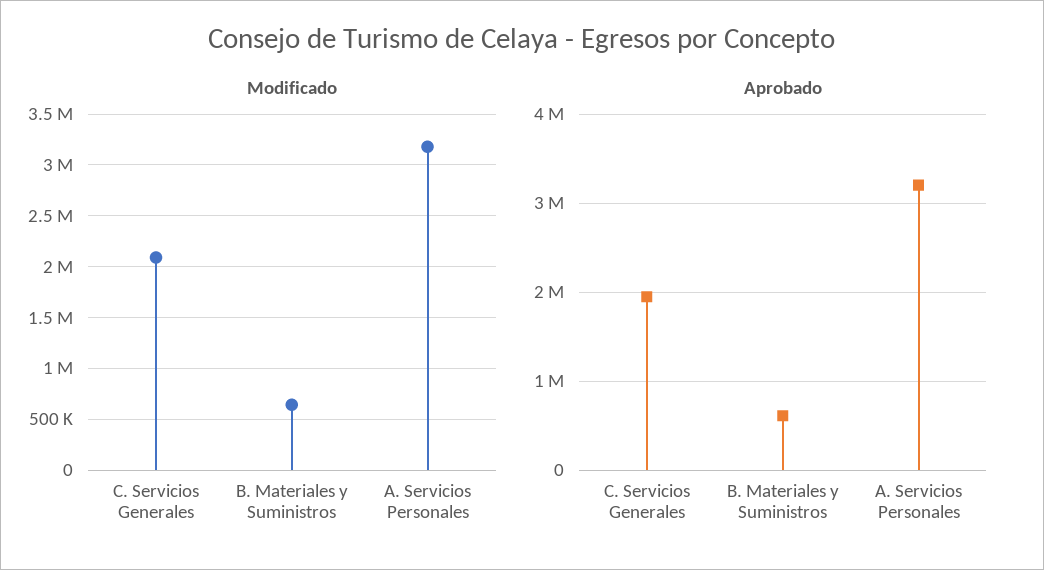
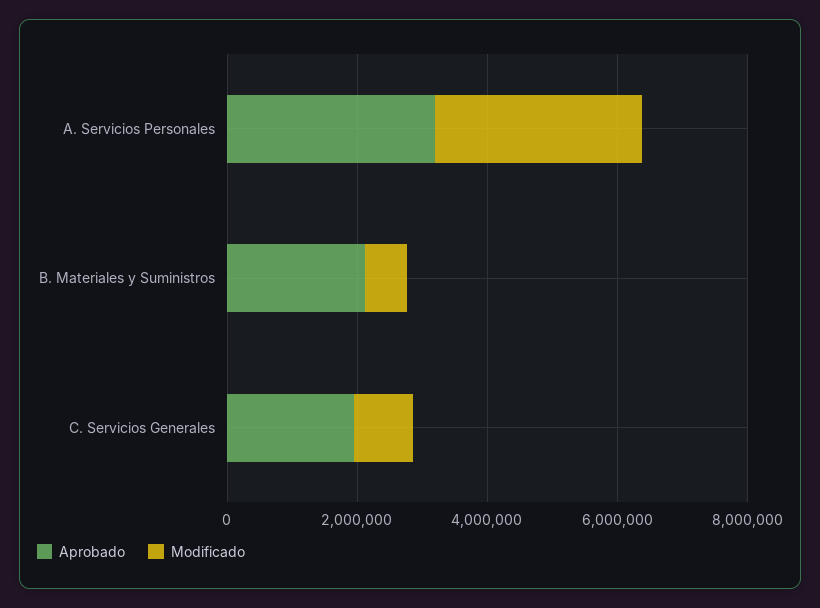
Modificado, C. Servicios Generales: 2100000 -> 1000000
Aprobado, B. Materiales y Suministros: 600000 -> 2000000

